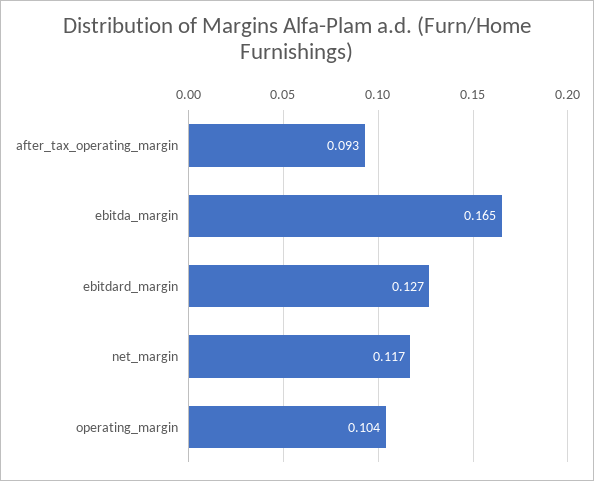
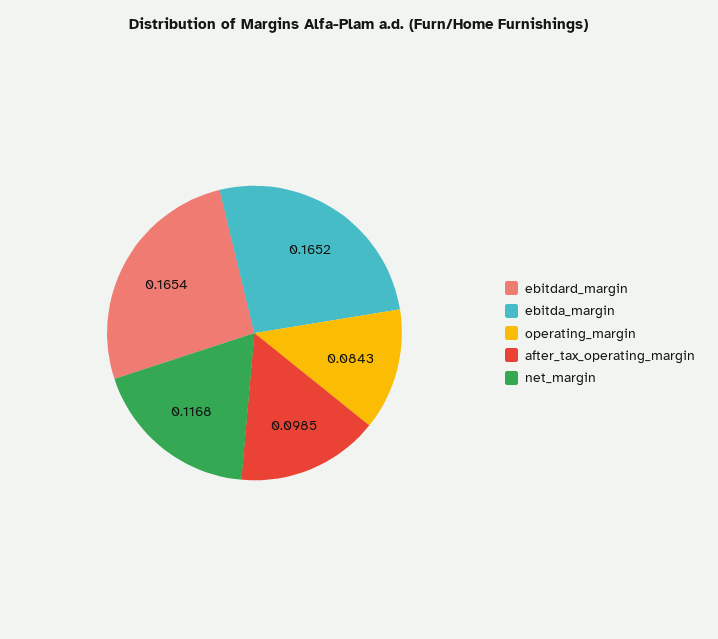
after_tax_operating_margin: 0.093 -> 0.0985
ebitdard_margin: 0.127 -> 0.1654
operating_margin: 0.104 -> 0.0843

